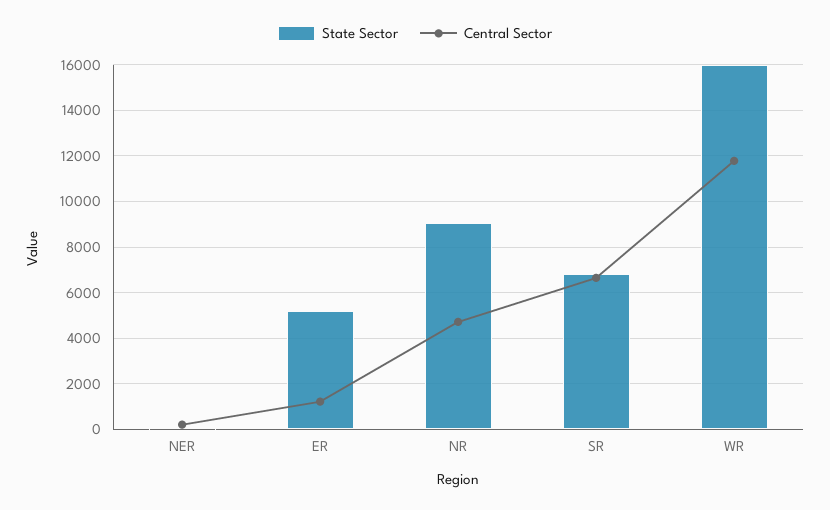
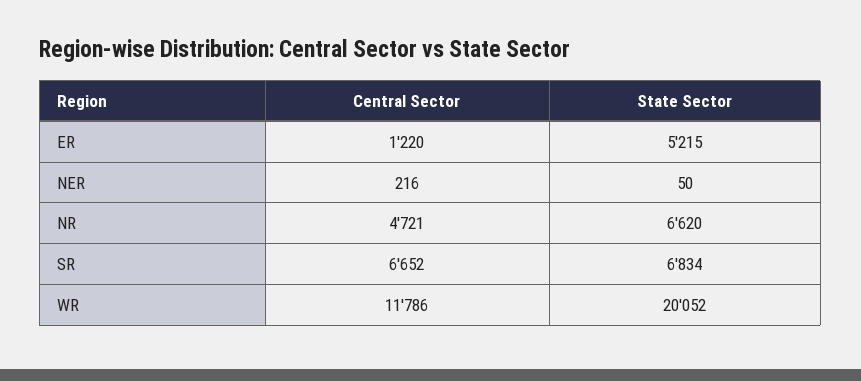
State Sector, NR: 9000 -> 6620
State Sector, WR: 16000 -> 20052

